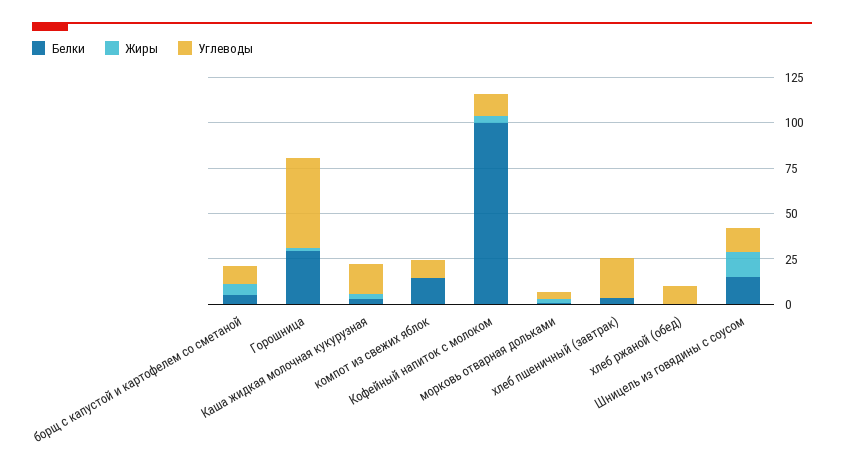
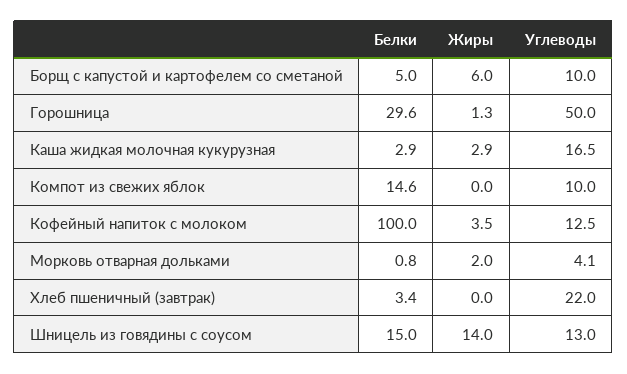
Белки, хлеб ржаной (обед): 0 -> none
Жиры, хлеб ржаной (обед): 0 -> none
Углеводы, хлеб ржаной (обед): 10 -> none

